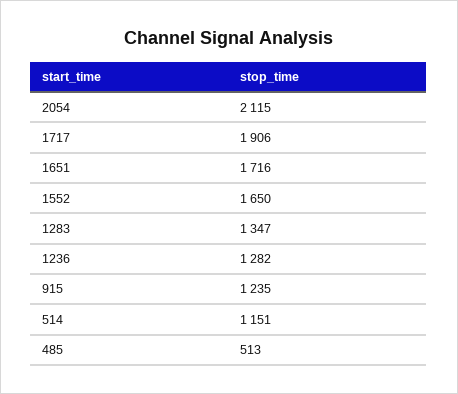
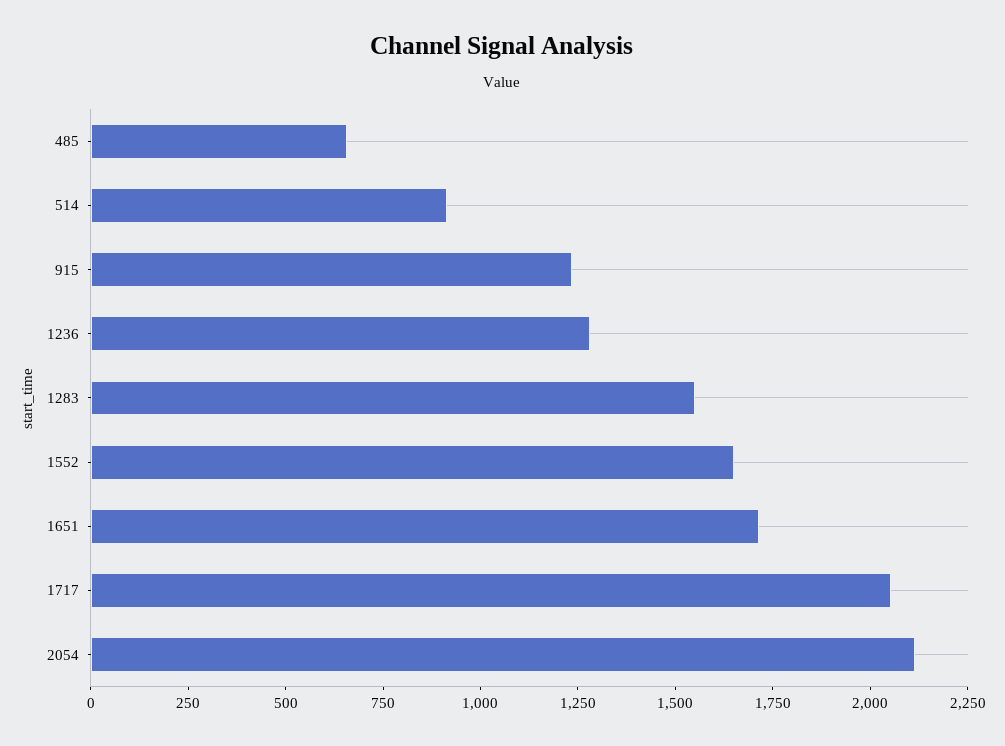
1717: 1906 -> 2050
1283: 1347 -> 1550
514: 1151 -> 900
485: 513 -> 650

